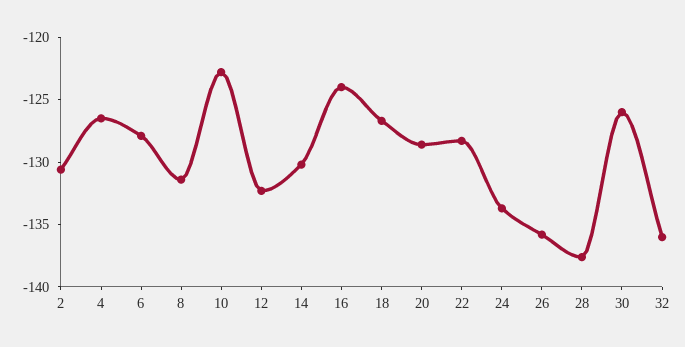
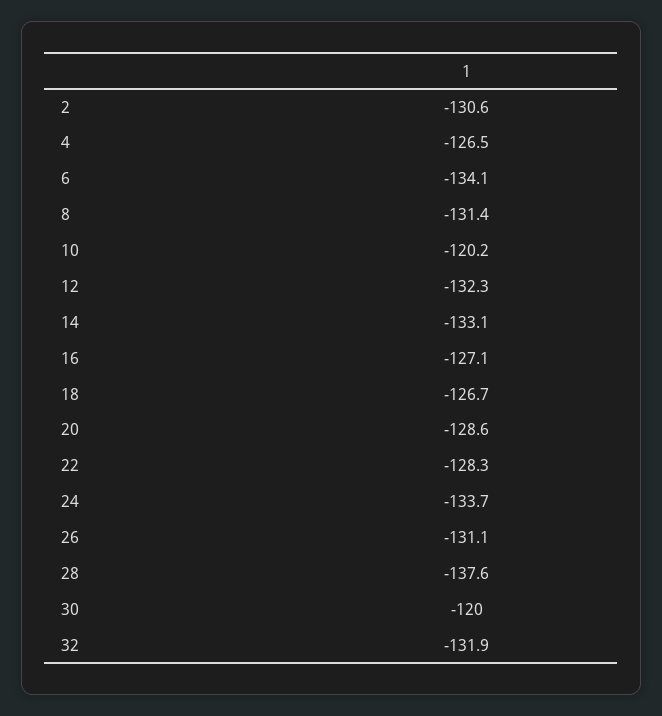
6: -128 -> -134.1
10: -123 -> -120.2
14: -130 -> -133.1
16: -124 -> -127.1
26: -136 -> -131.1
30: -126 -> -120
32: -136 -> -131.9

